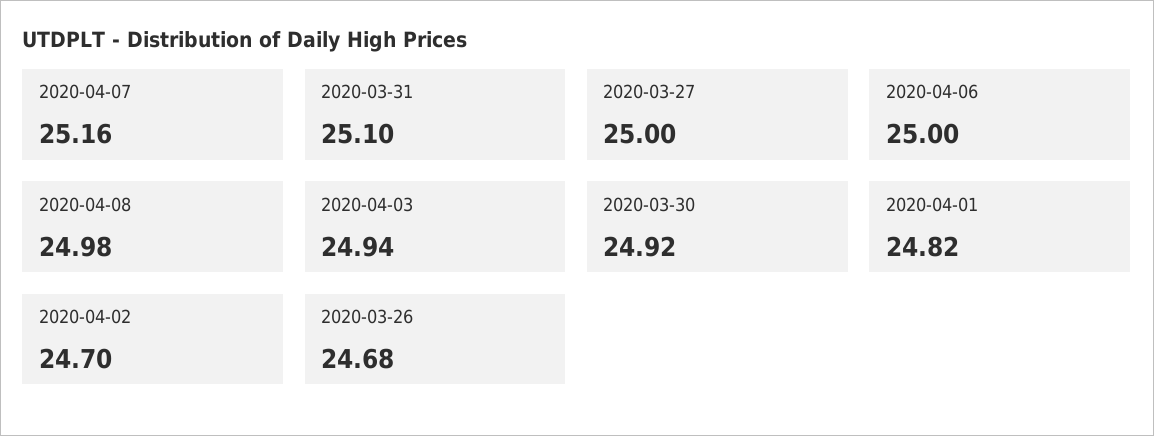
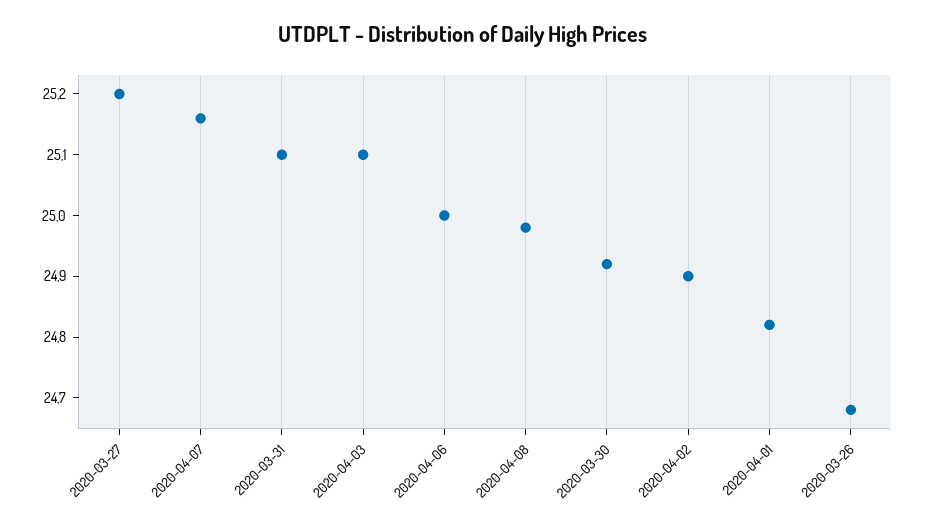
2020-03-27: 25 -> 25.2
2020-04-03: 24.94 -> 25.1
2020-04-02: 24.7 -> 24.9

